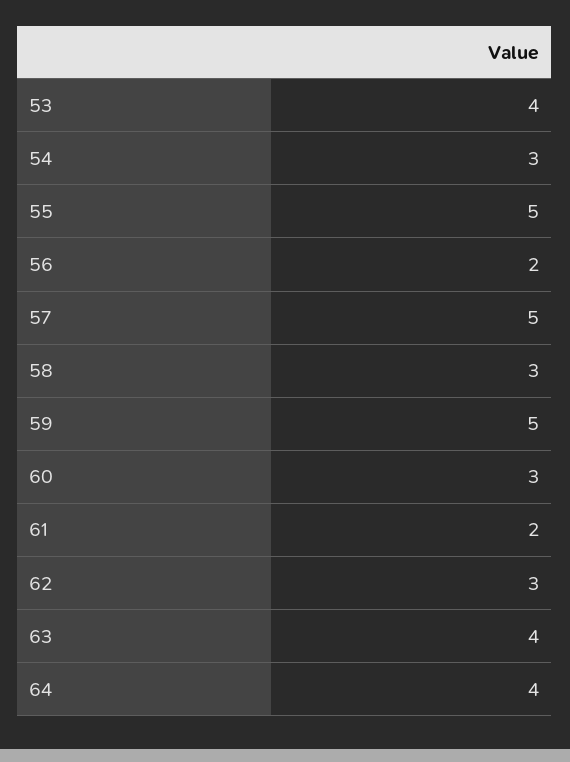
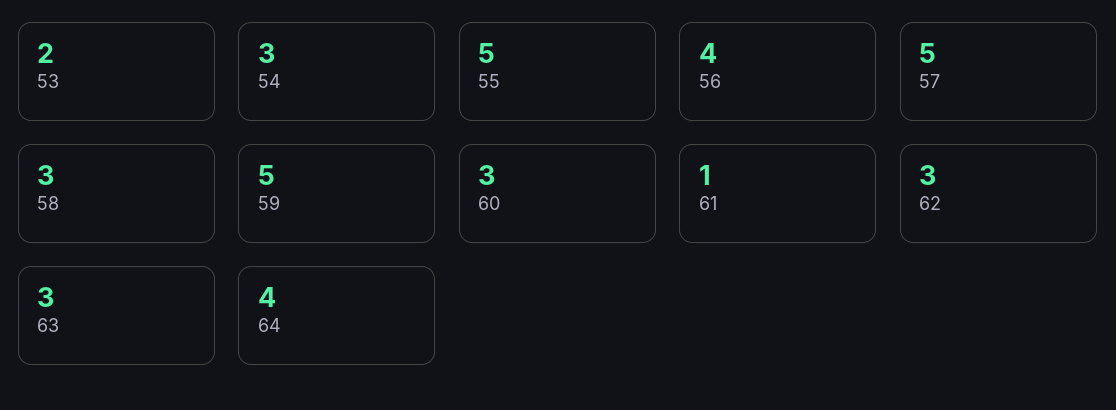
53: 4 -> 2
56: 2 -> 4
61: 2 -> 1
63: 4 -> 3

